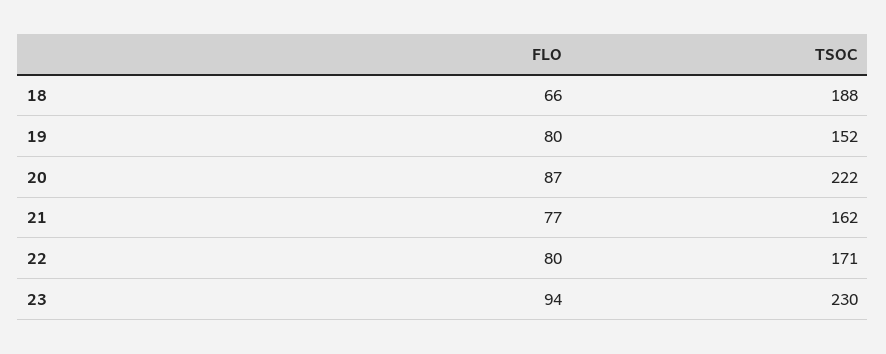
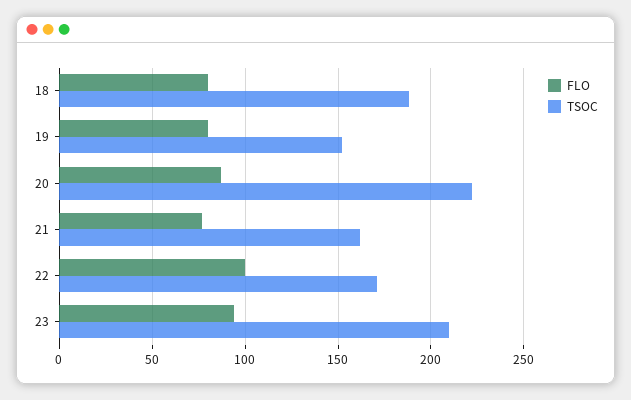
FLO, 18: 66 -> 80
FLO, 22: 80 -> 100
TSOC, 23: 230 -> 210

